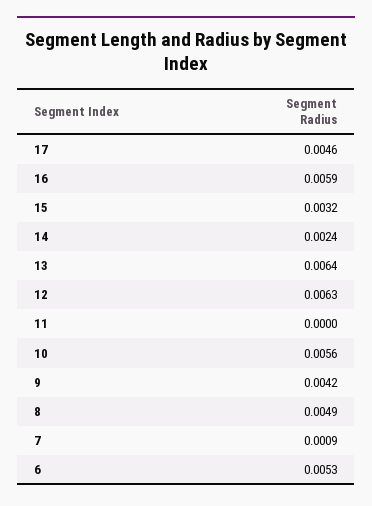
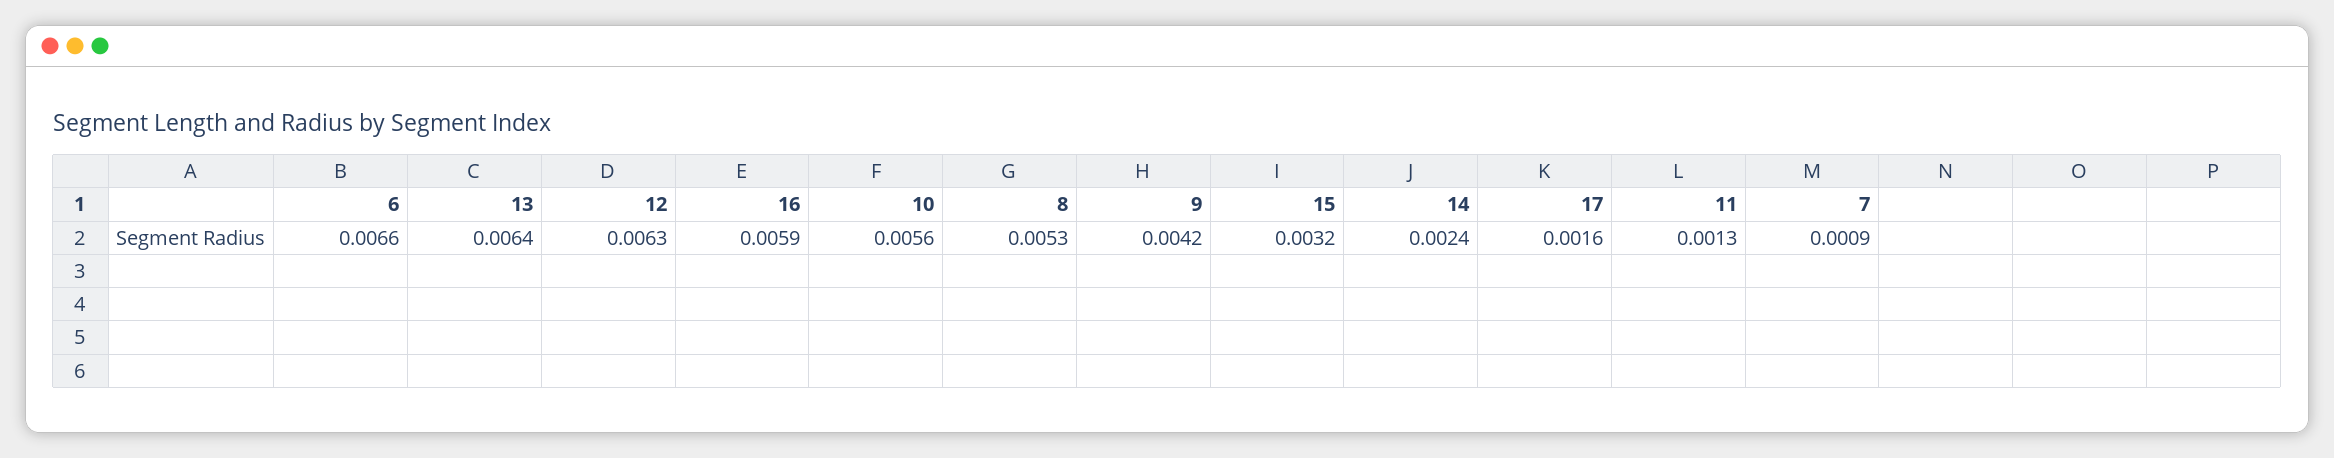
17: 0.0046 -> 0.0016
11: 0 -> 0.0013
8: 0.0049 -> 0.0053
6: 0.0053 -> 0.0066

